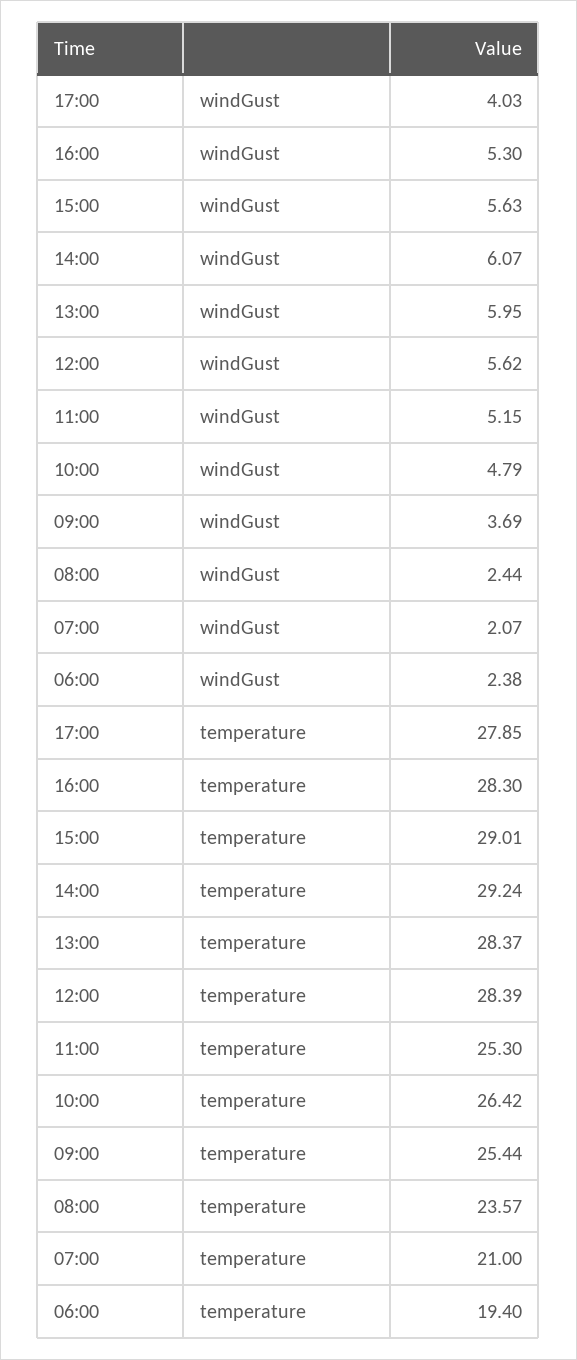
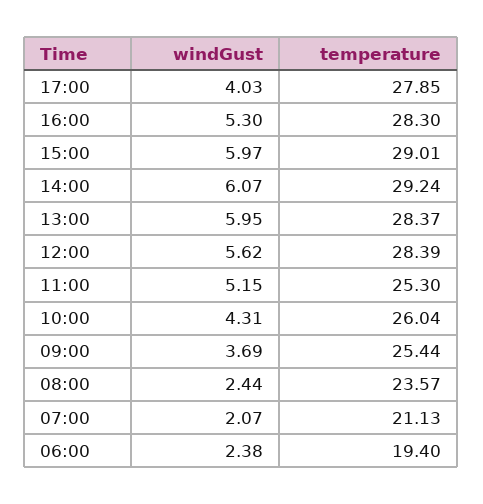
15:00, windGust: 5.63 -> 5.97
10:00, windGust: 4.79 -> 4.31
10:00, temperature: 26.42 -> 26.04
07:00, temperature: 21 -> 21.13

